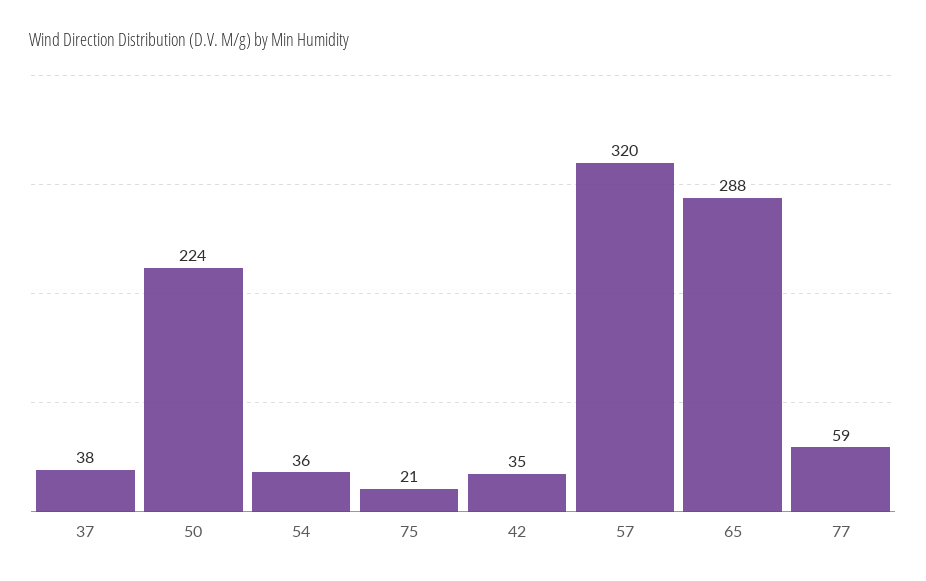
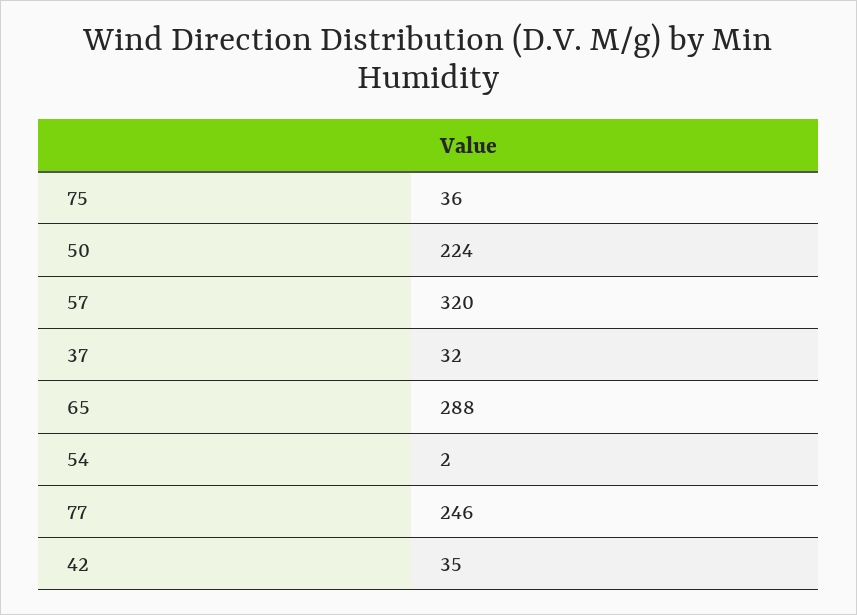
37: 38 -> 32
54: 36 -> 2
75: 21 -> 36
77: 59 -> 246

